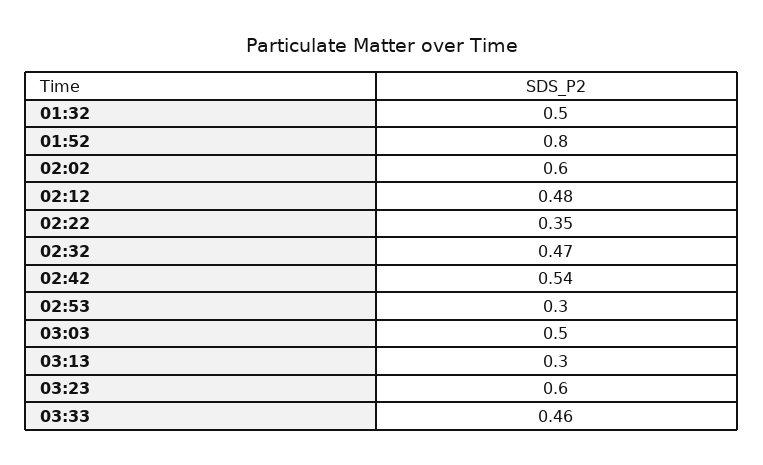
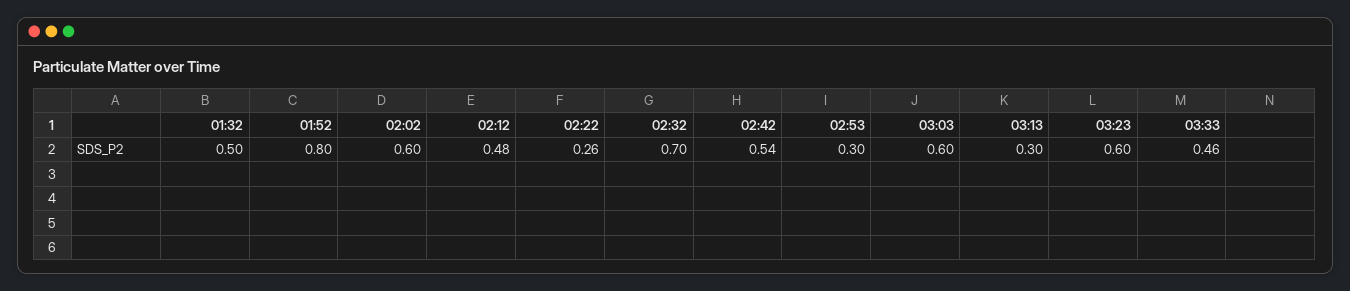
02:22: 0.35 -> 0.26
02:32: 0.47 -> 0.7
03:03: 0.5 -> 0.6

